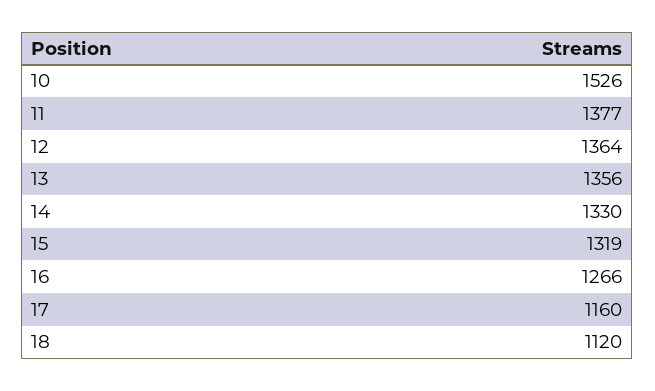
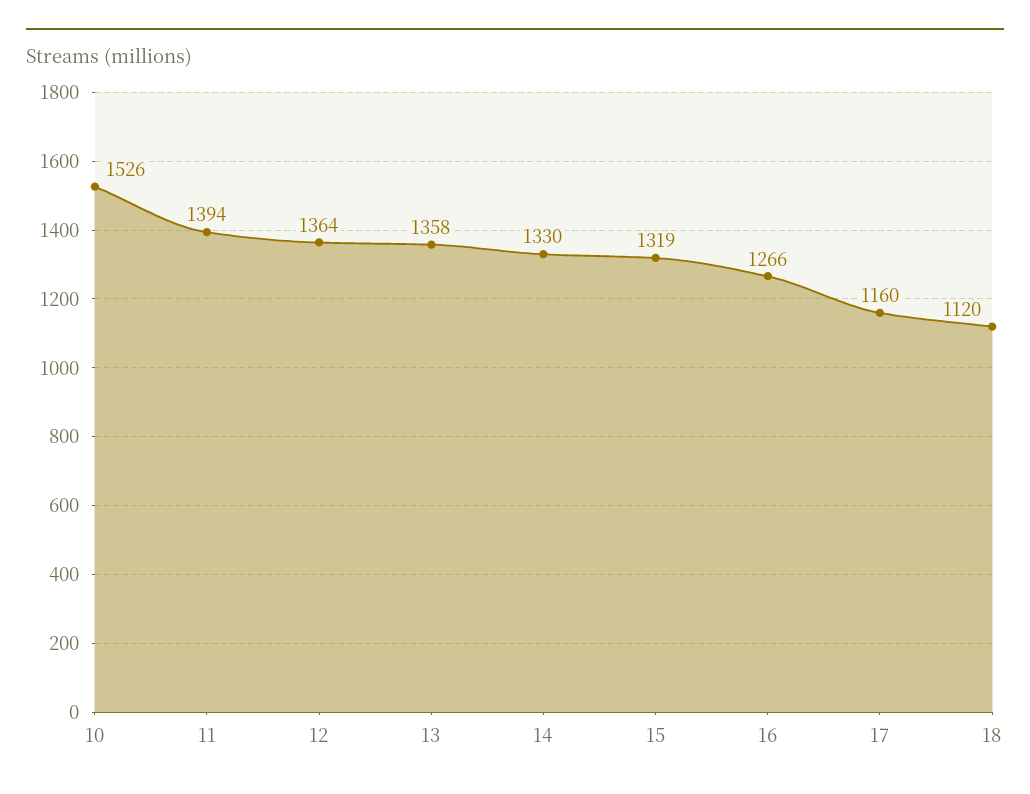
11: 1377 -> 1394
13: 1356 -> 1358

